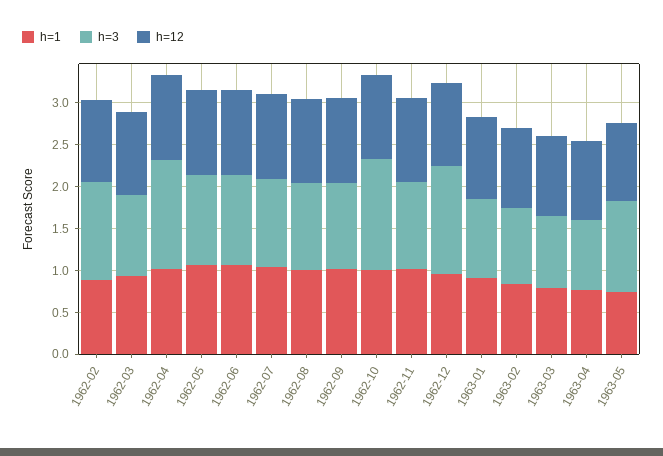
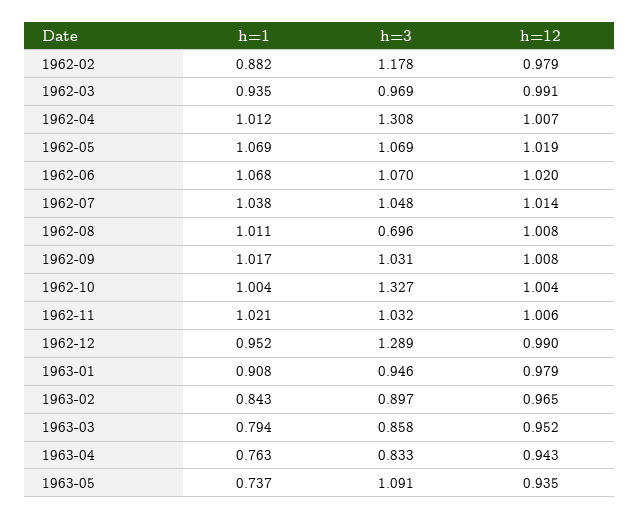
h=3, 1962-08: 1 -> 0.696

